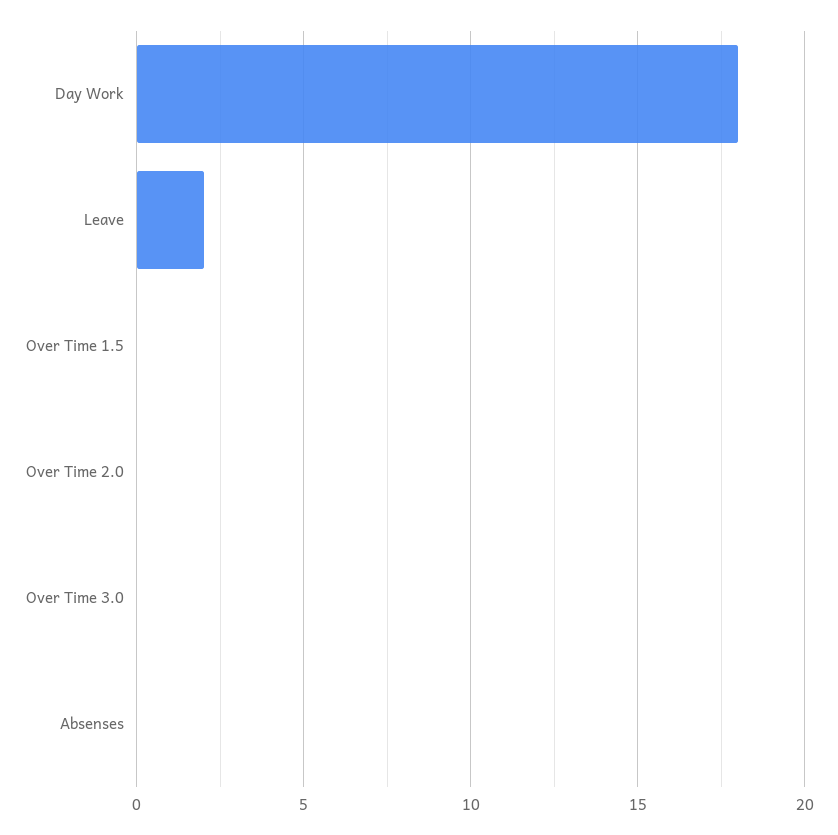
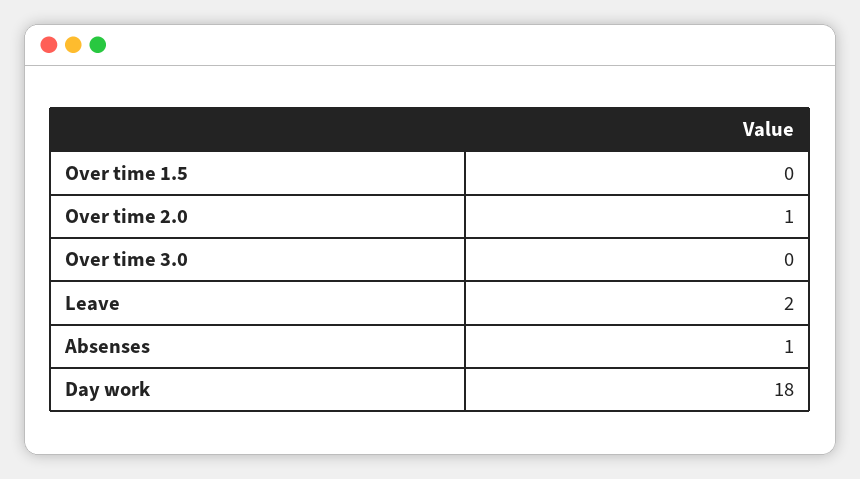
Over Time 2.0: 0 -> 1
Absenses: 0 -> 1

